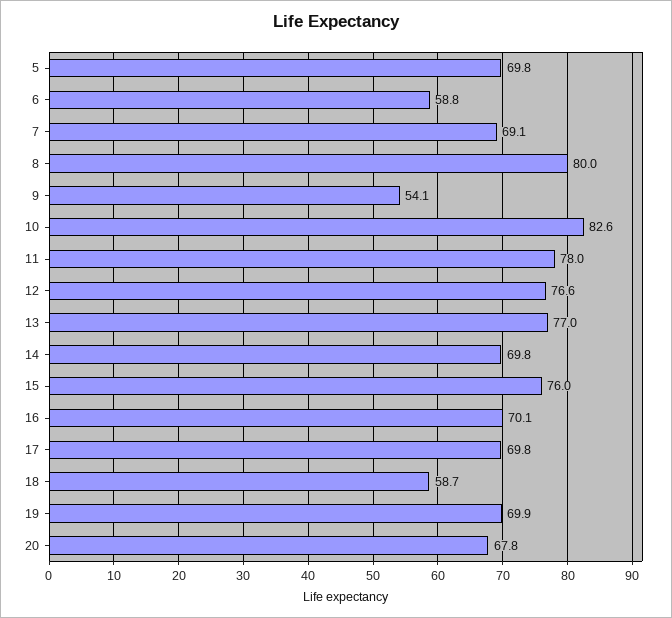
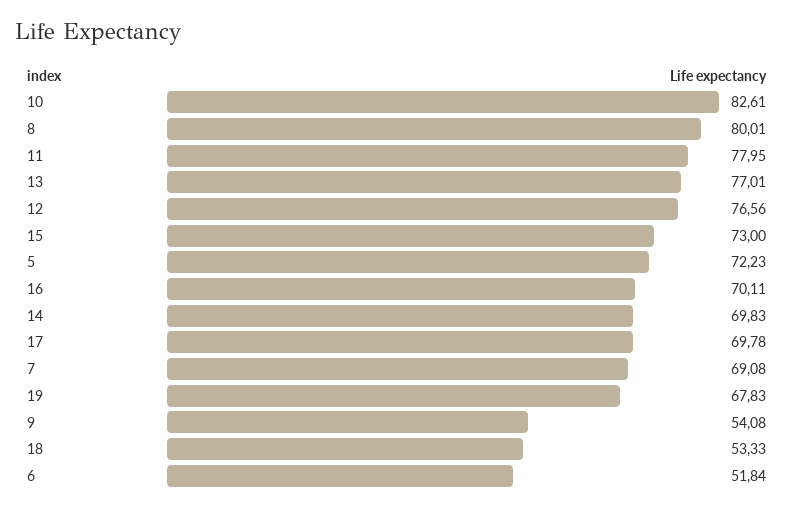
5: 69.8 -> 72.23
6: 58.8 -> 51.84
15: 76 -> 73
18: 58.7 -> 53.33
19: 69.9 -> 67.83
20: 67.8 -> none

